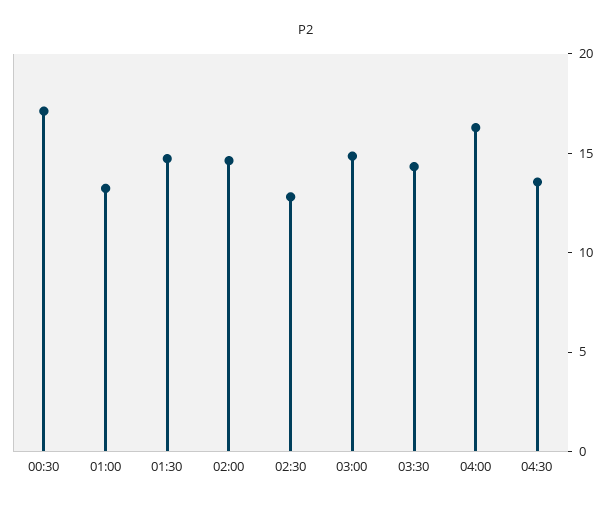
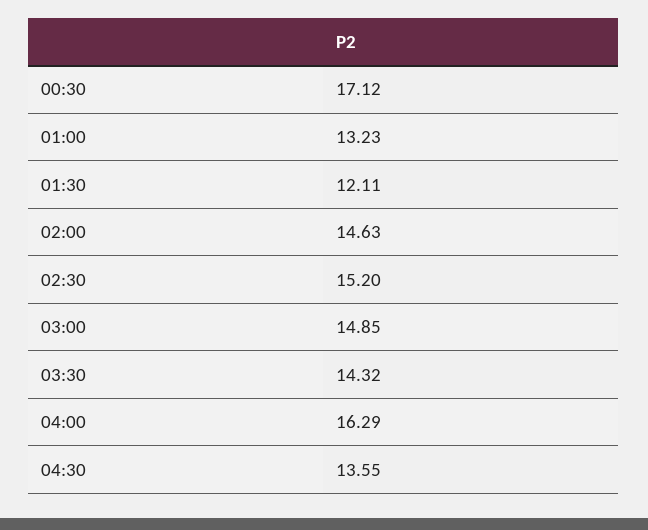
01:30: 15 -> 12.11
02:30: 13 -> 15.2

